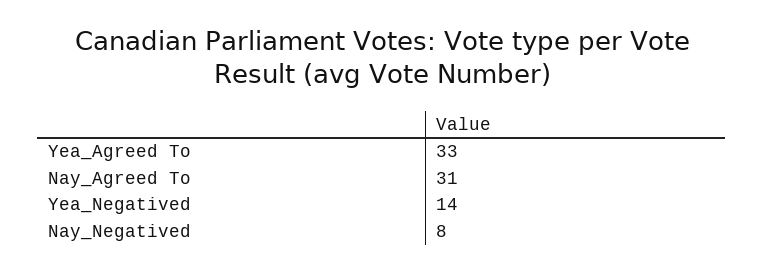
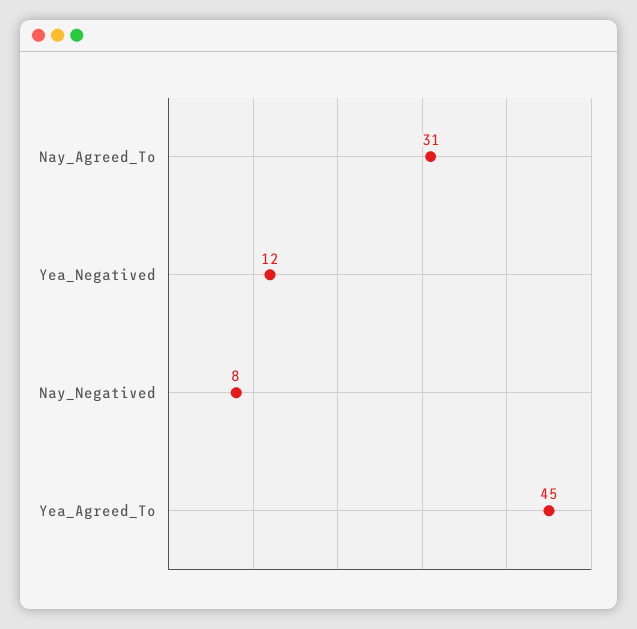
Yea_Agreed To: 33 -> 45
Yea_Negatived: 14 -> 12

